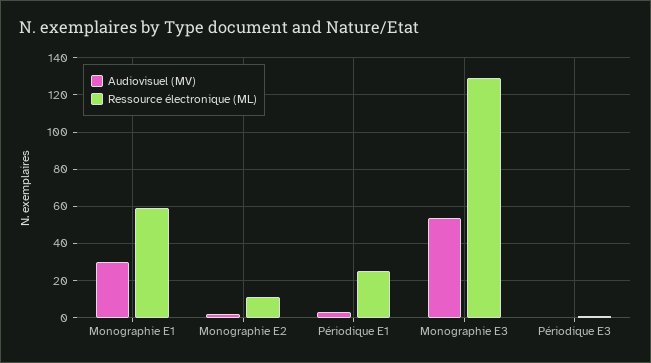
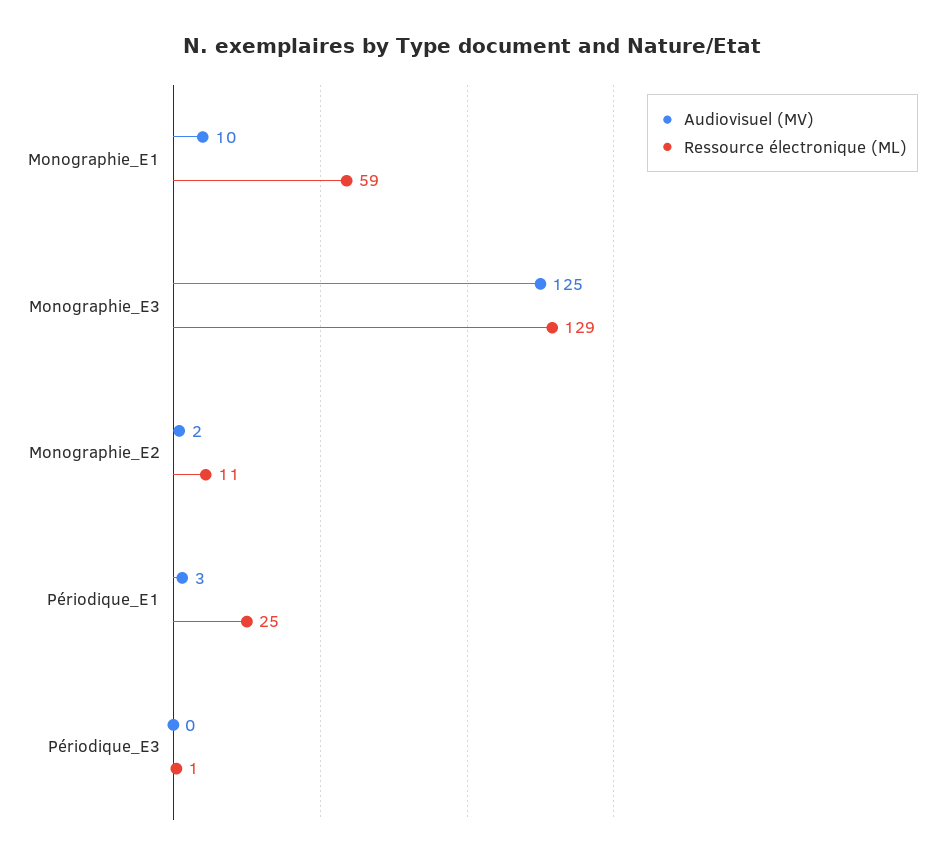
Audiovisuel (MV), Monographie E1: 30 -> 10
Audiovisuel (MV), Monographie E3: 55 -> 125

